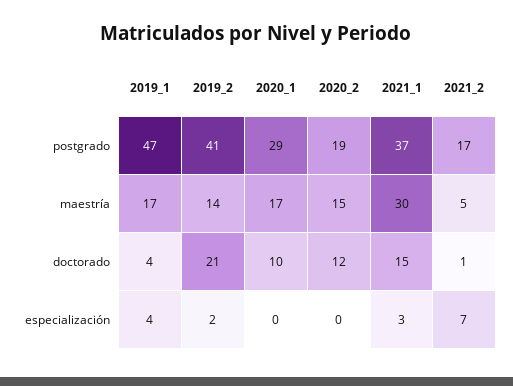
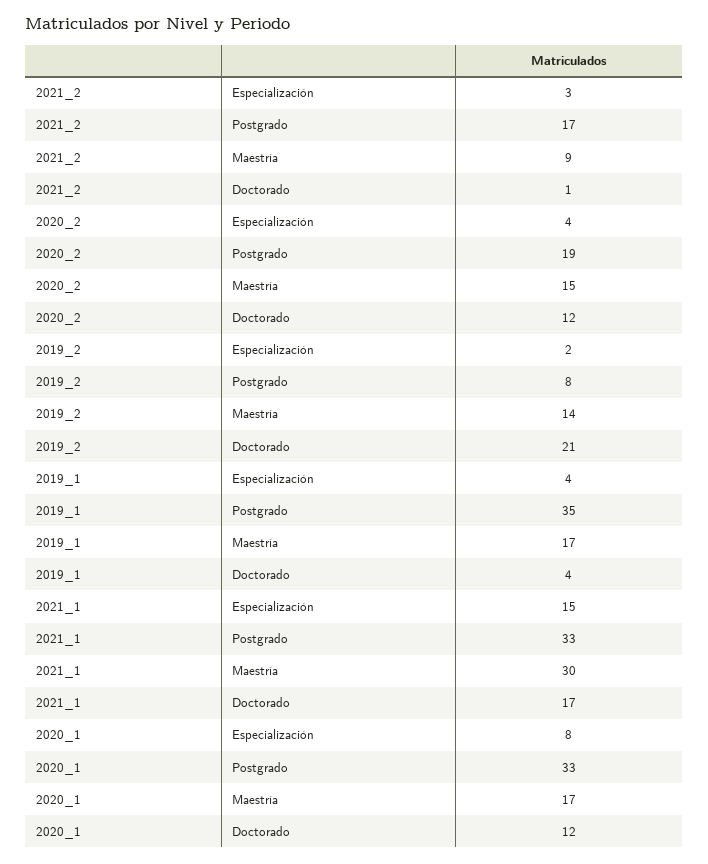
2019_1, postgrado: 47 -> 35
2019_2, postgrado: 41 -> 8
2020_1, postgrado: 29 -> 33
2021_1, postgrado: 37 -> 33
2021_2, maestría: 5 -> 9
2020_1, doctorado: 10 -> 12
2021_1, doctorado: 15 -> 17
2020_1, especialización: 0 -> 8
2020_2, especialización: 0 -> 4
2021_1, especialización: 3 -> 15
2021_2, especialización: 7 -> 3

